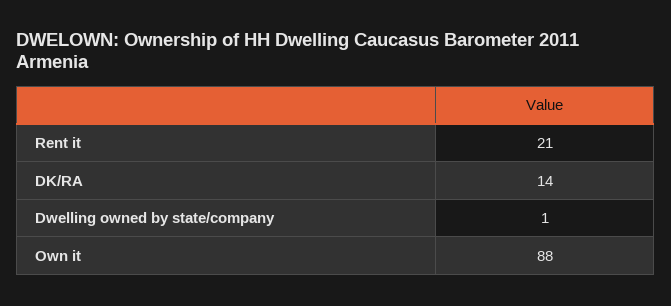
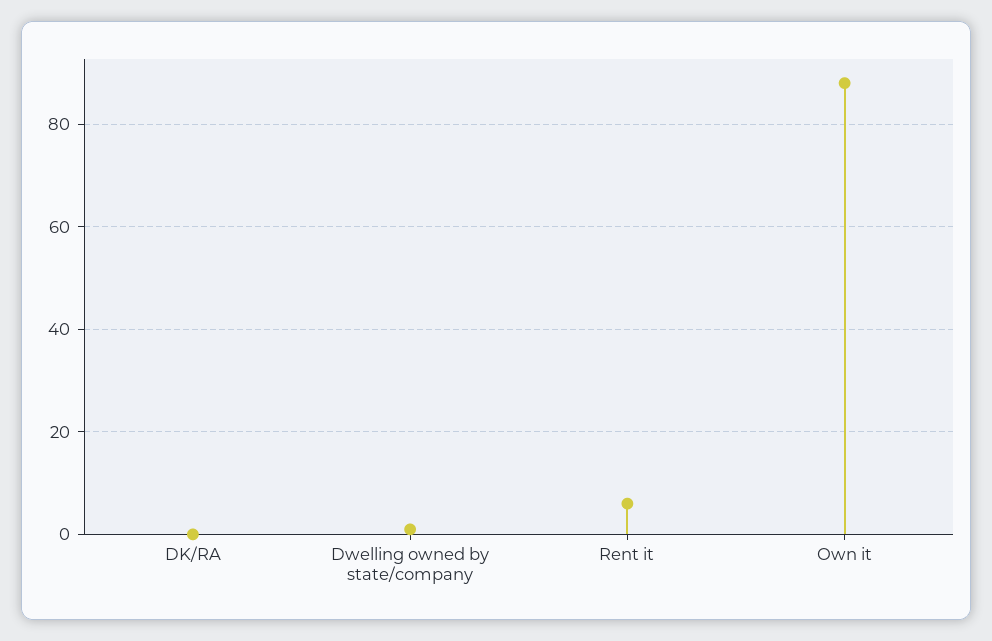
Rent it: 21 -> 5
DK/RA: 14 -> 0

